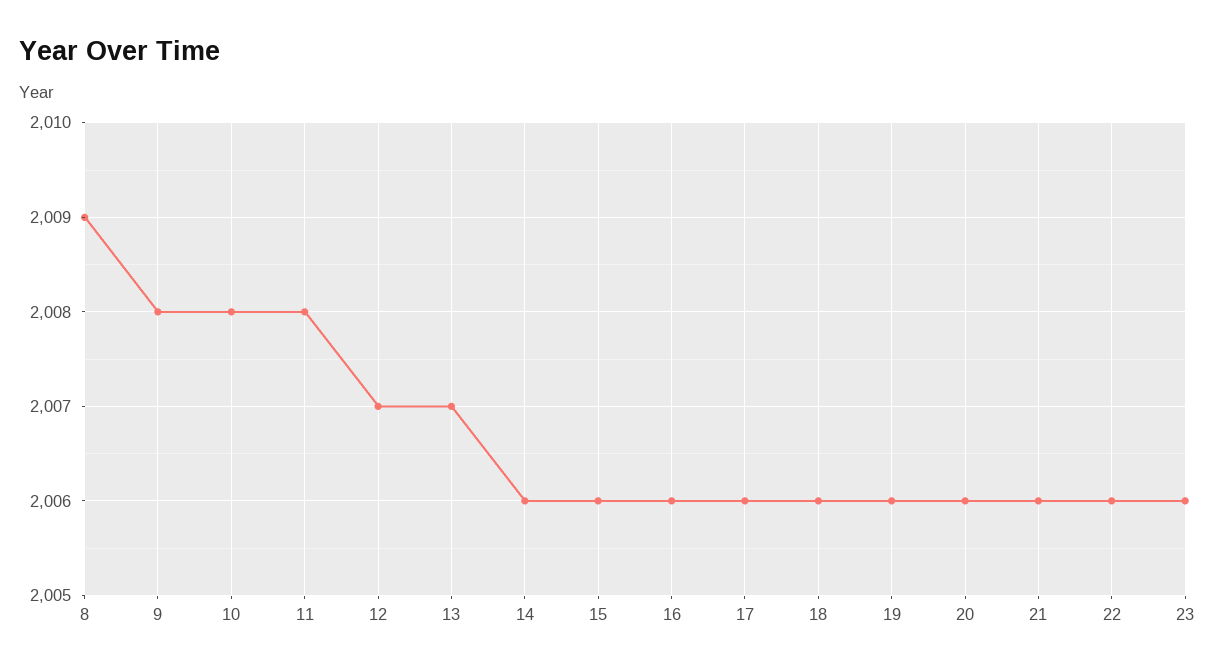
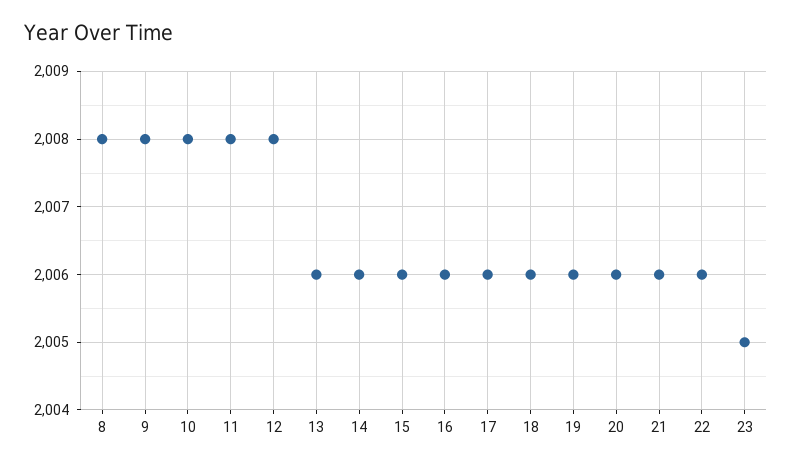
8: 2009 -> 2008
12: 2007 -> 2008
13: 2007 -> 2006
23: 2006 -> 2005

